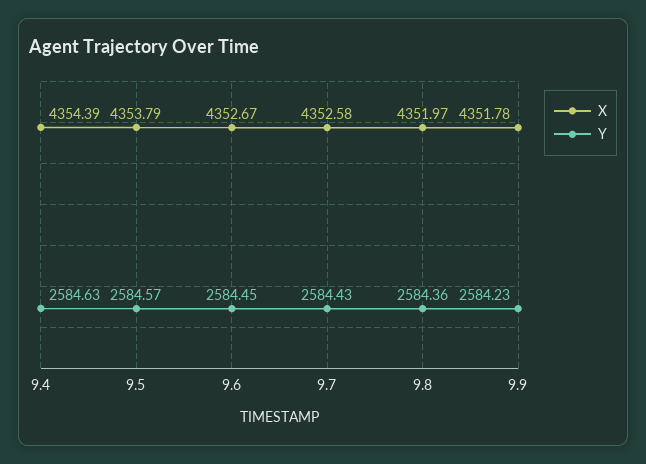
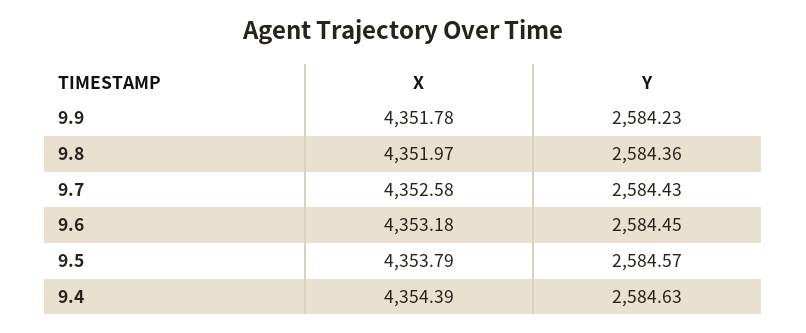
X, 9.6: 4352.67 -> 4353.18

